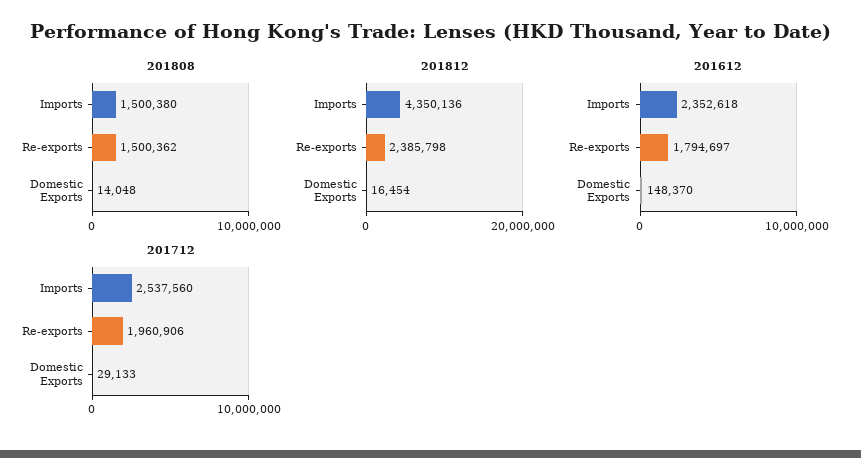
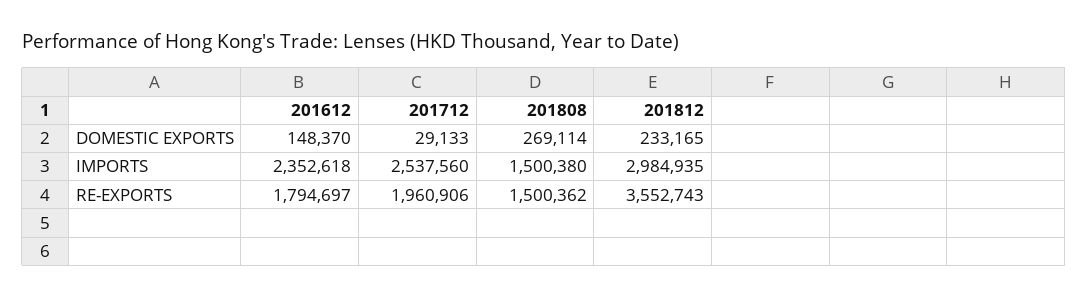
201808, Domestic Exports: 14048 -> 269114
201812, Imports: 4350136 -> 2984935
201812, Re-exports: 2385798 -> 3552743
201812, Domestic Exports: 16454 -> 233165

